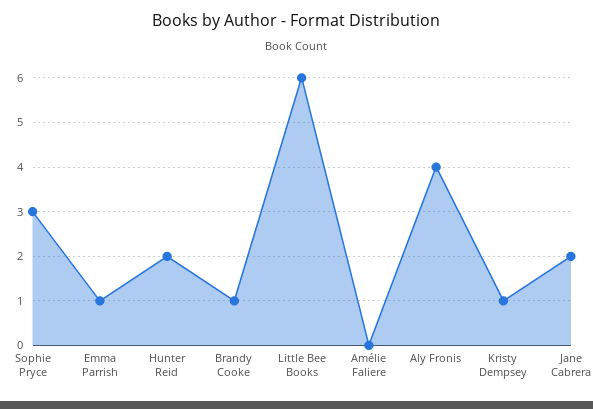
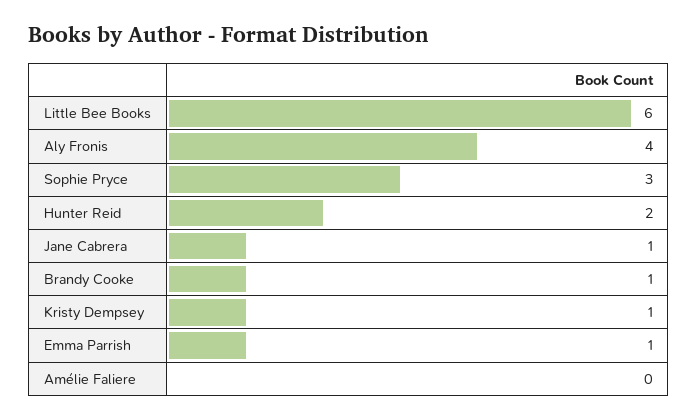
Jane Cabrera: 2 -> 1

